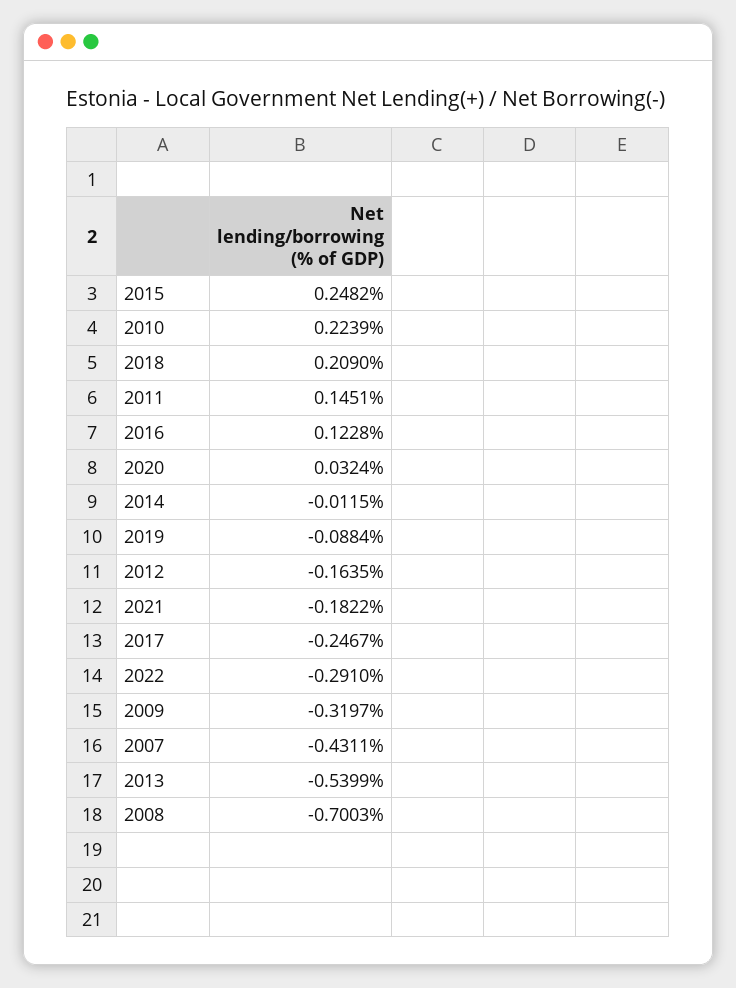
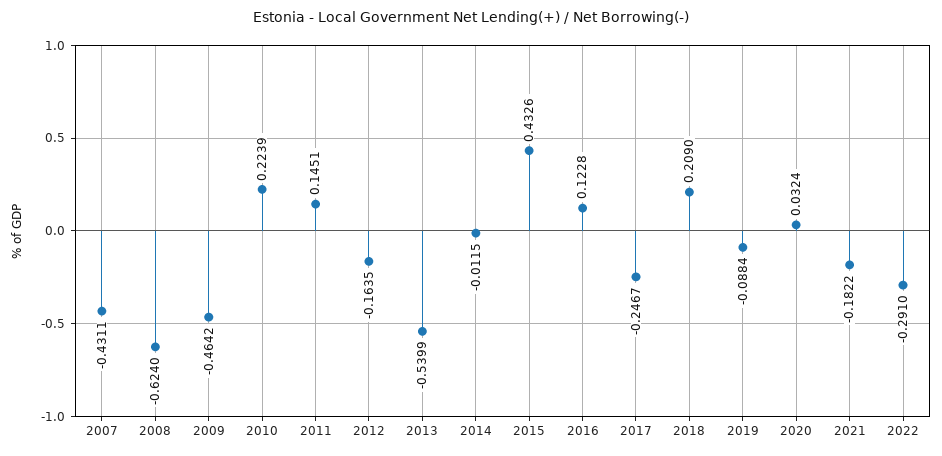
2015: 0.2482 -> 0.4326
2009: -0.3197 -> -0.4642
2008: -0.7003 -> -0.624

